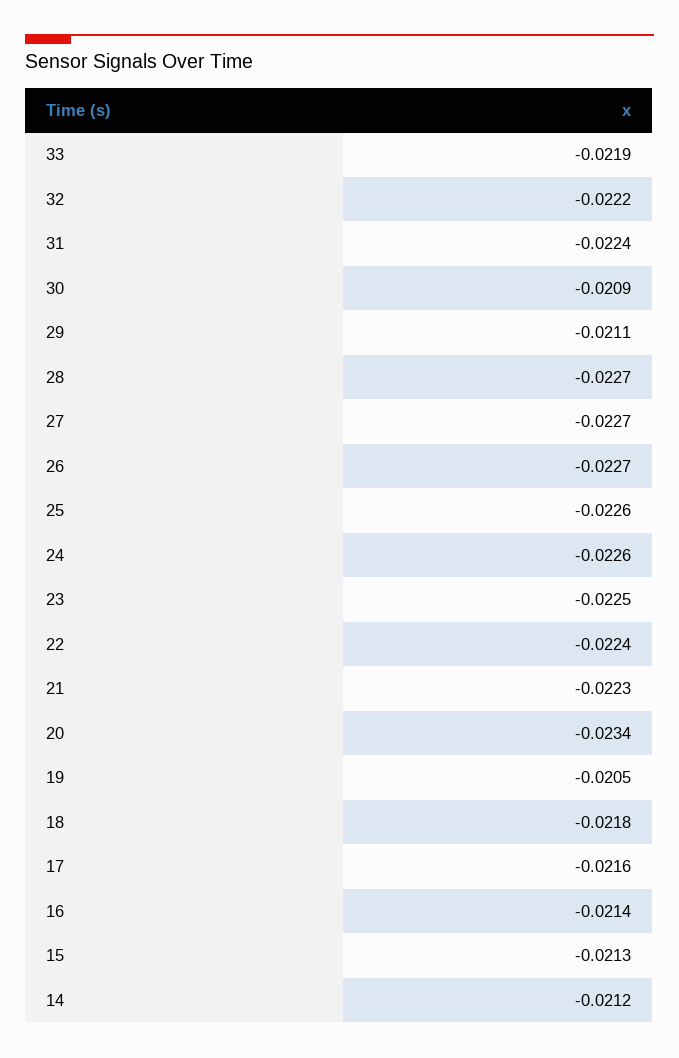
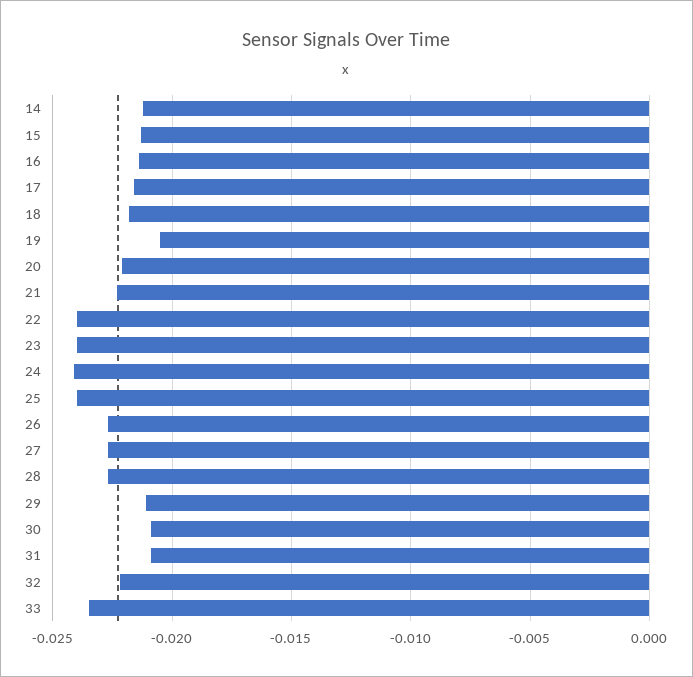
33: -0.0219 -> -0.0235
31: -0.0224 -> -0.021
25: -0.0226 -> -0.024
24: -0.0226 -> -0.024
23: -0.0225 -> -0.024
22: -0.0224 -> -0.024
20: -0.0234 -> -0.022

